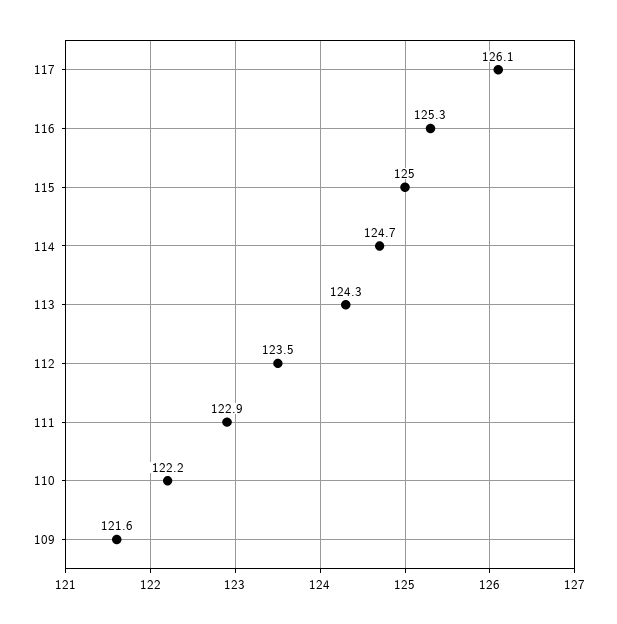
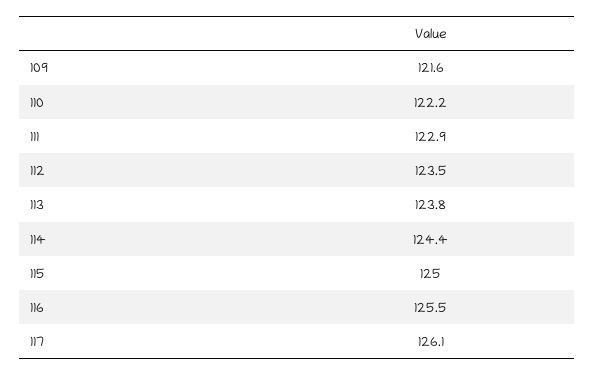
116: 125.3 -> 125.5
114: 124.7 -> 124.4
113: 124.3 -> 123.8

